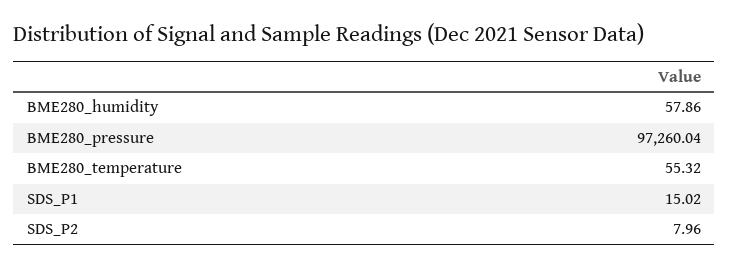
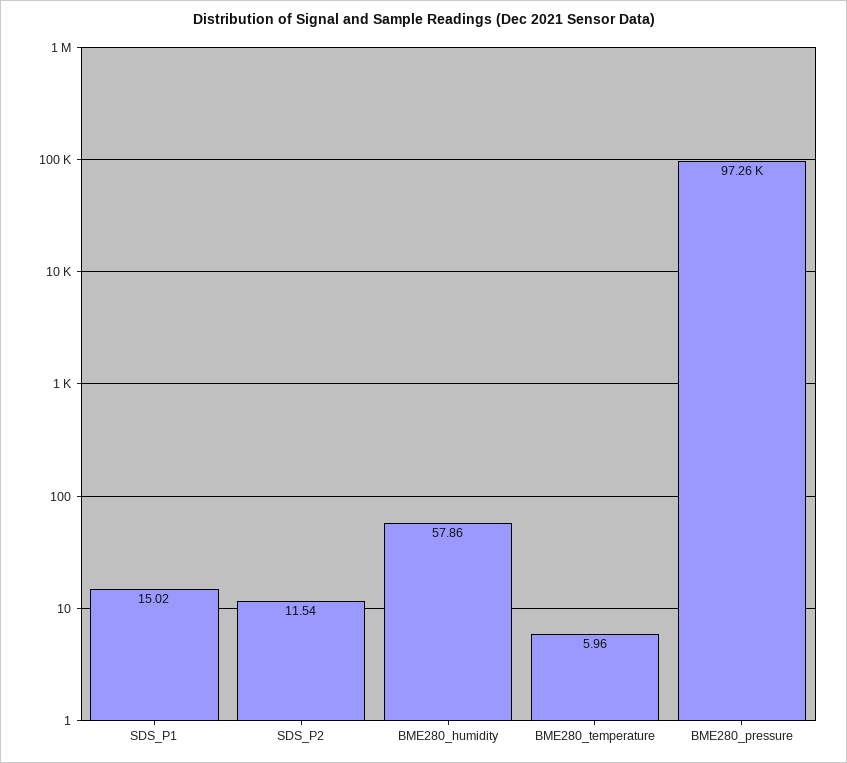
BME280_temperature: 55.32 -> 5.96
SDS_P2: 7.96 -> 11.54

